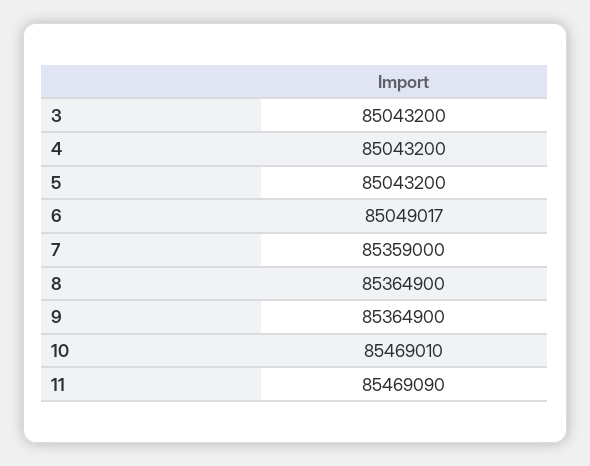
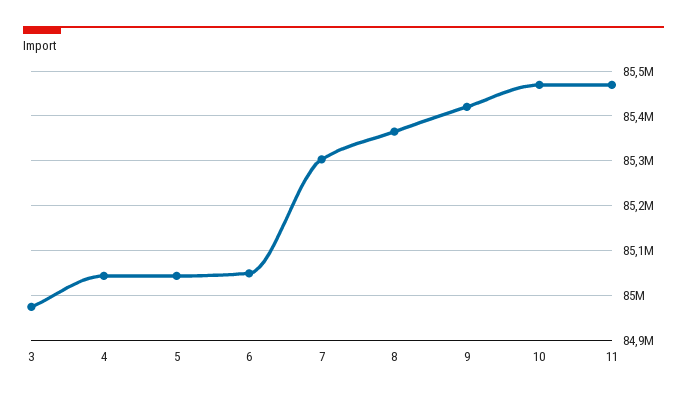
3: 85043200 -> 84980000
7: 85359000 -> 85300000
9: 85364900 -> 85420000

